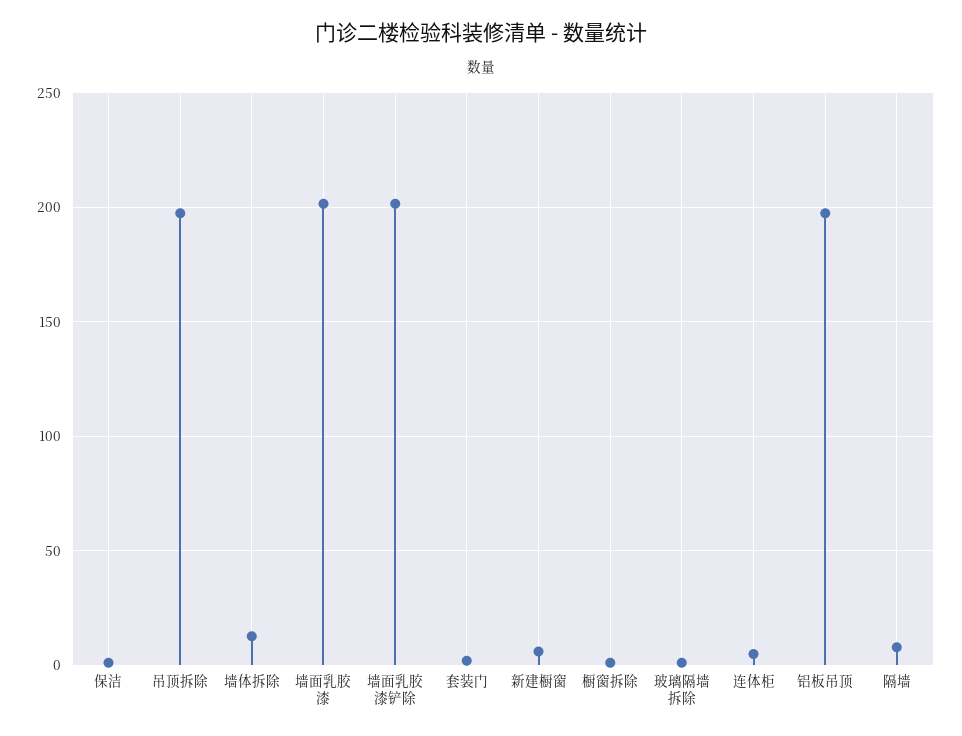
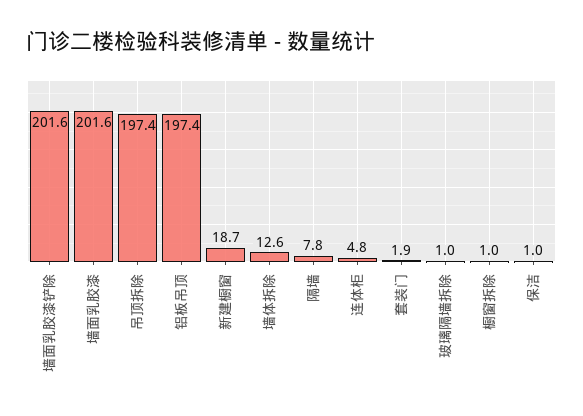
新建橱窗: 5 -> 18.7

